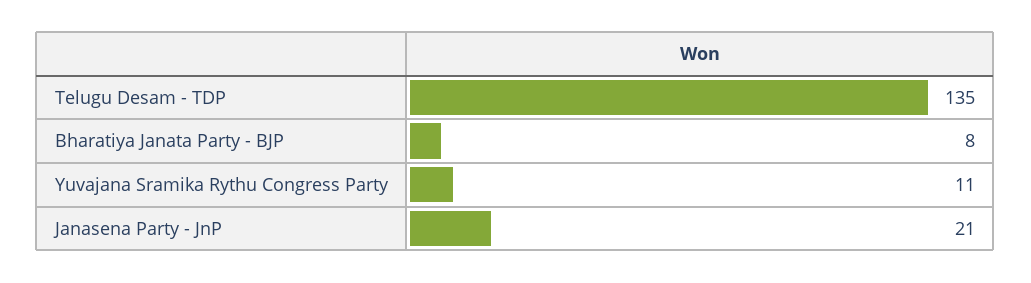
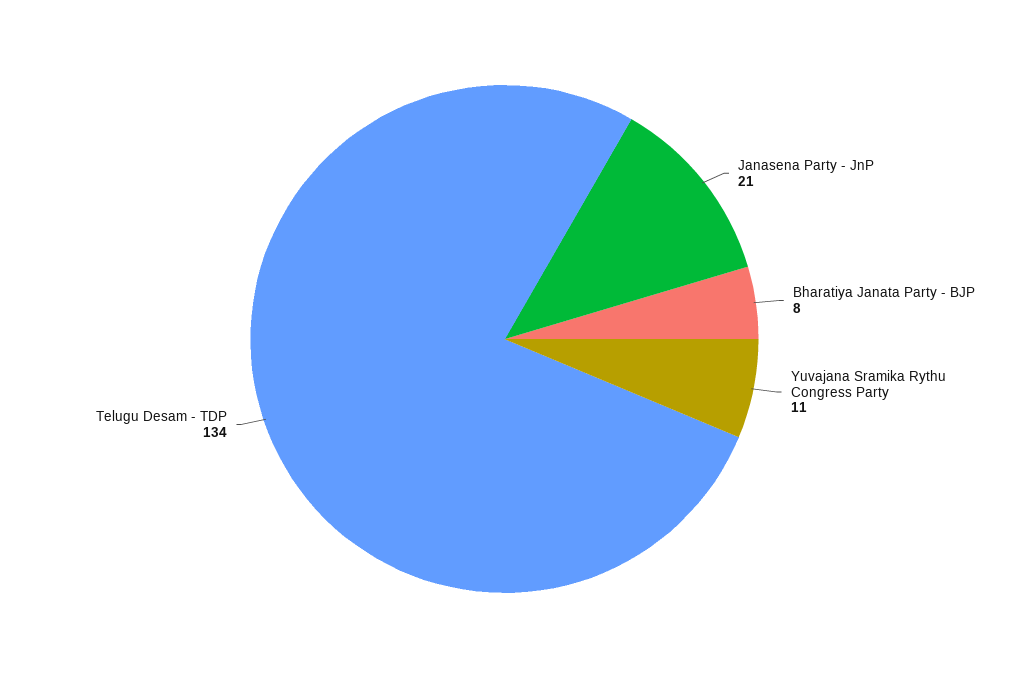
Telugu Desam - TDP: 135 -> 134

